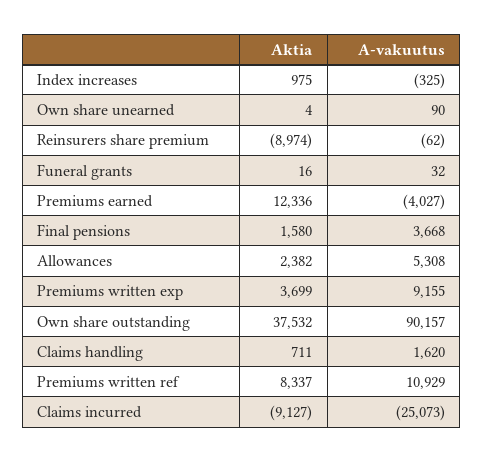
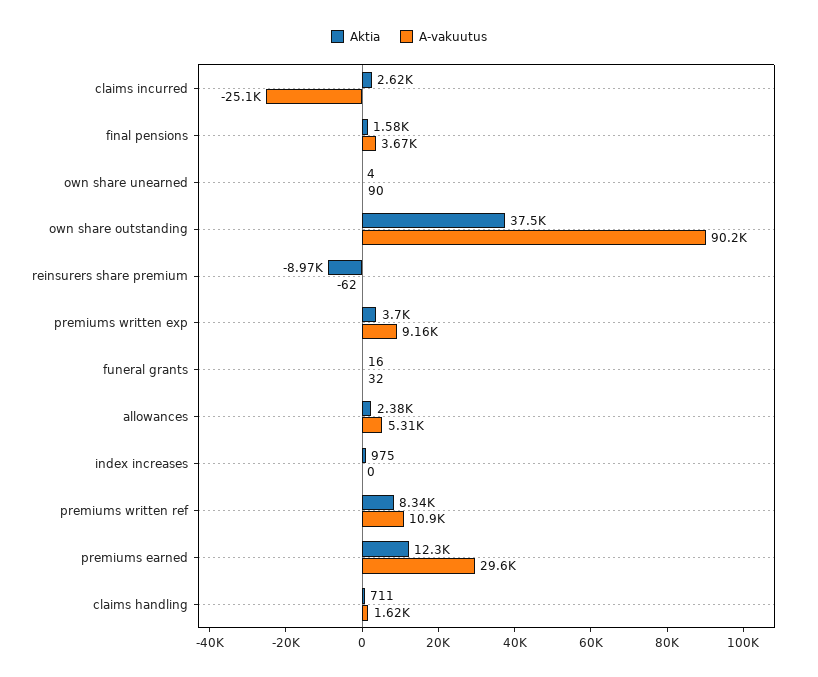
A-vakuutus, Index increases: -325 -> 0
A-vakuutus, Premiums earned: -4027 -> 29600
Aktia, Claims incurred: -9127 -> 2620

